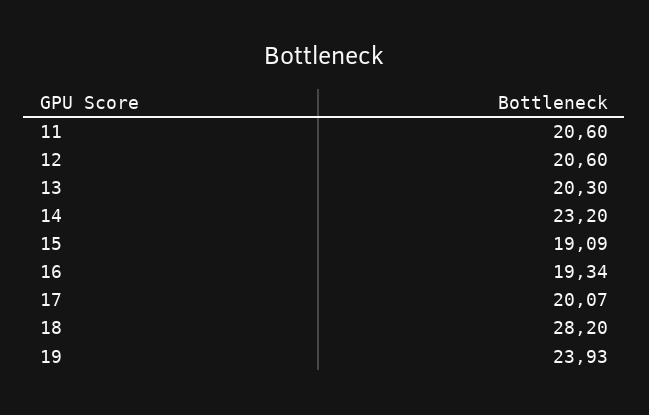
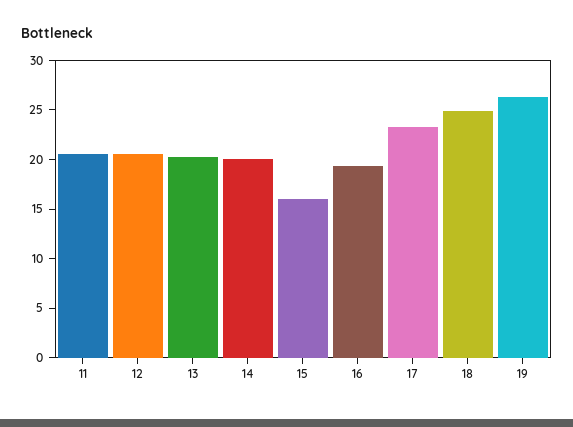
14: 23.2 -> 20
15: 19.09 -> 16
17: 20.07 -> 23
18: 28.2 -> 25
19: 23.93 -> 26

